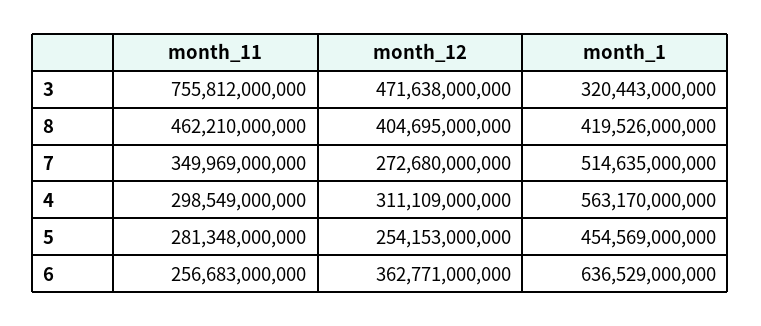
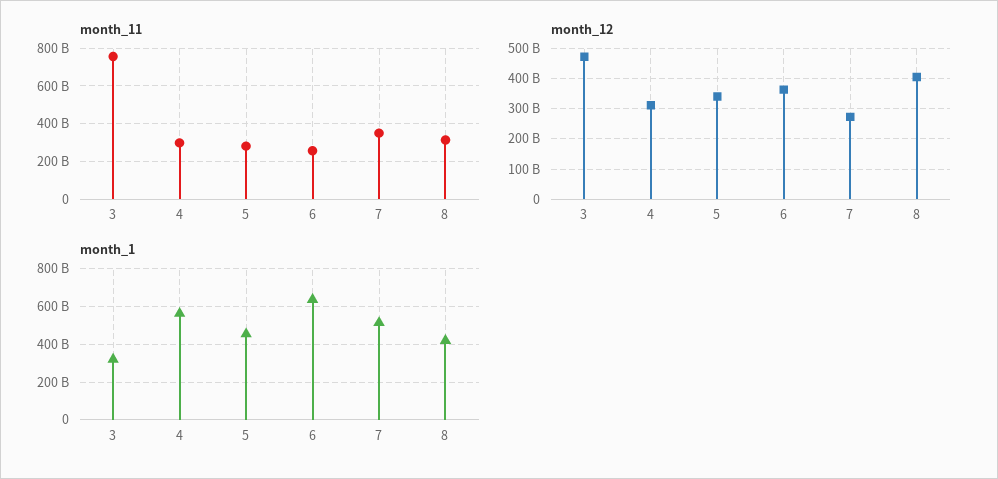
month_11, 8: 462210000000 -> 300000000000
month_12, 5: 254153000000 -> 340000000000

